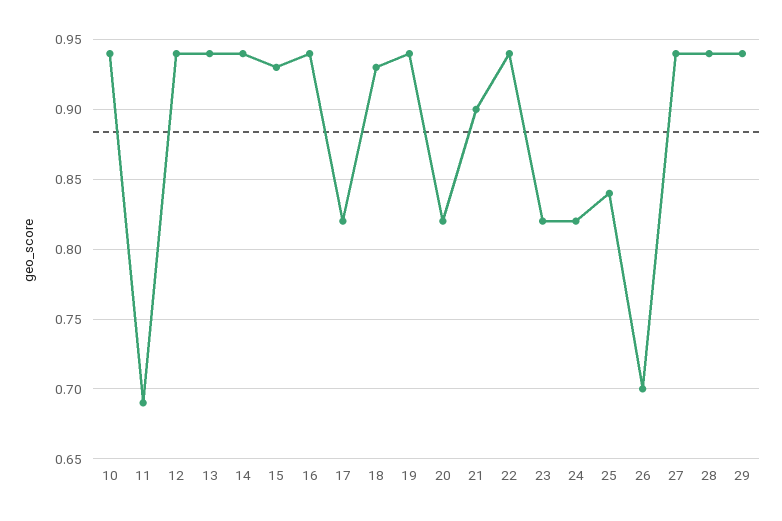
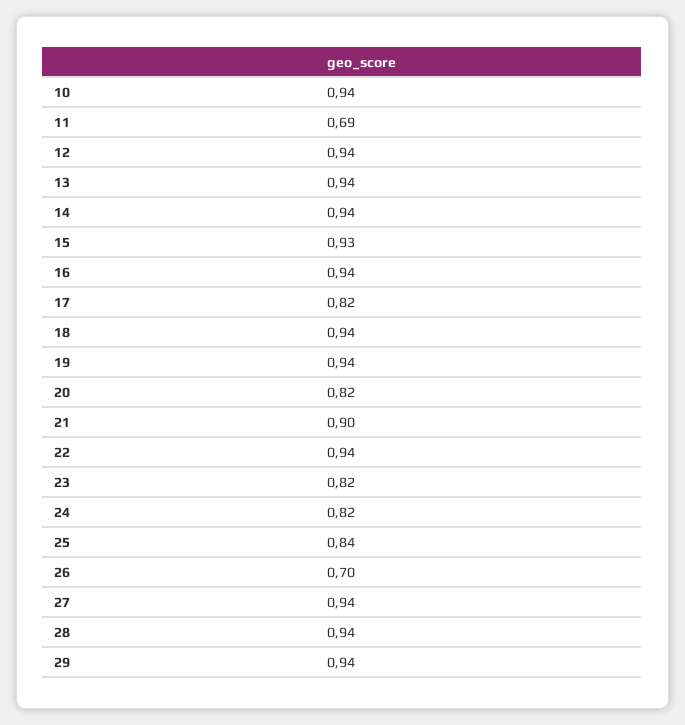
18: 0.93 -> 0.94

